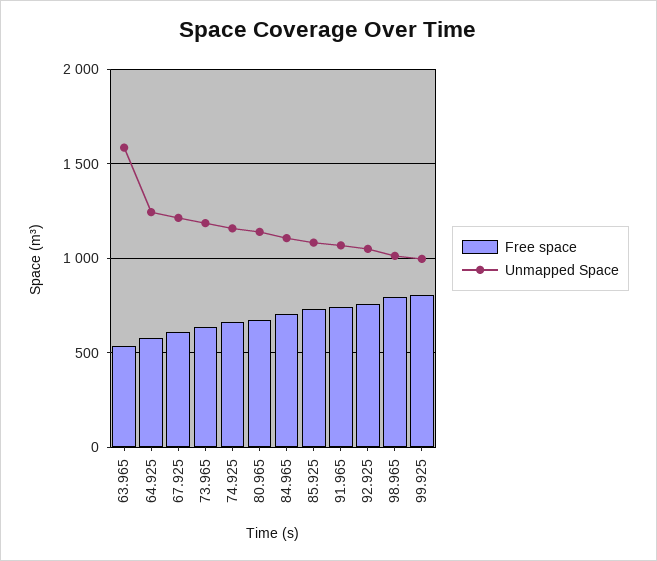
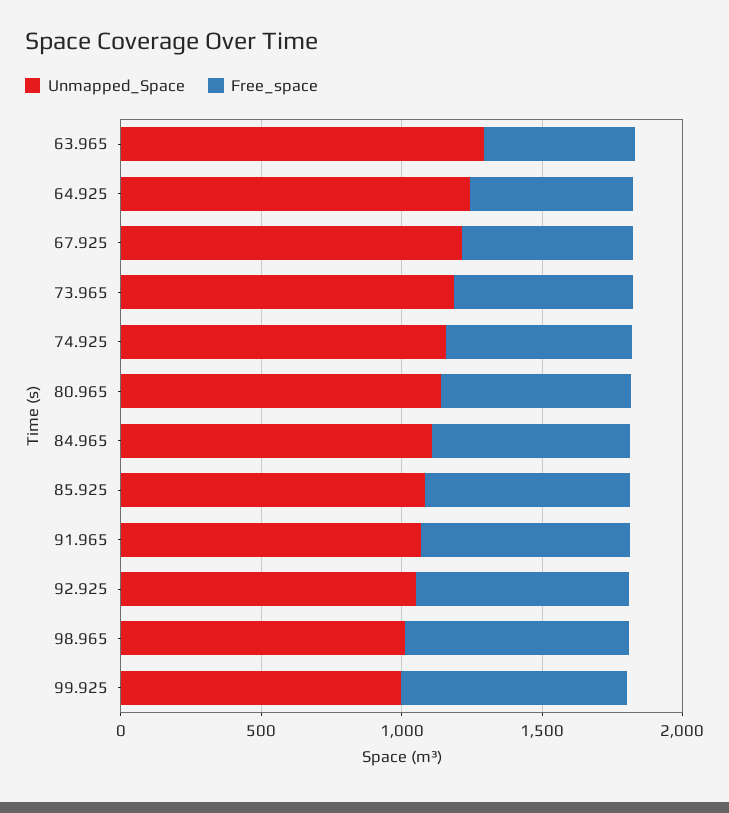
Unmapped Space, 63.965: 1600 -> 1300

